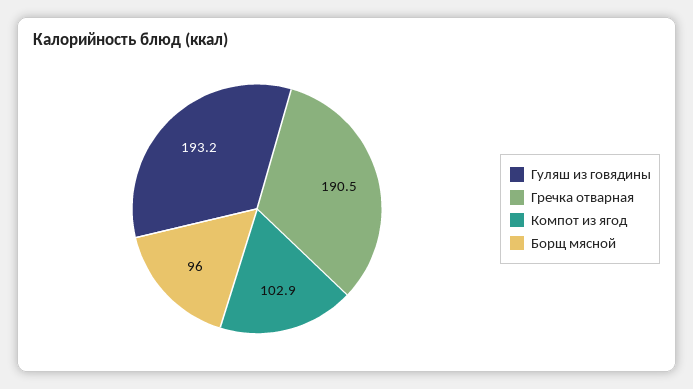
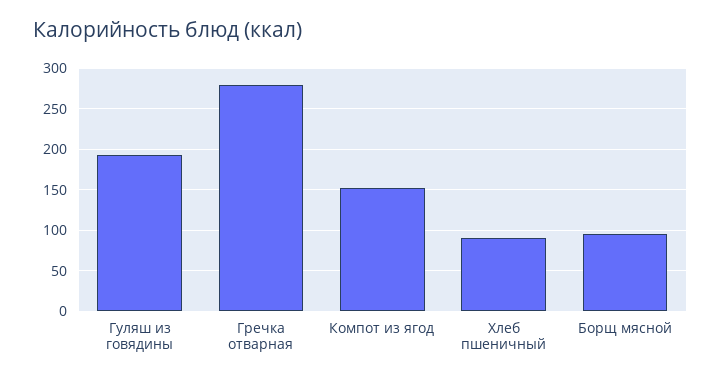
Гречка отварная: 190.5 -> 280
Компот из ягод: 102.9 -> 150
Хлеб пшеничный: none -> 90

